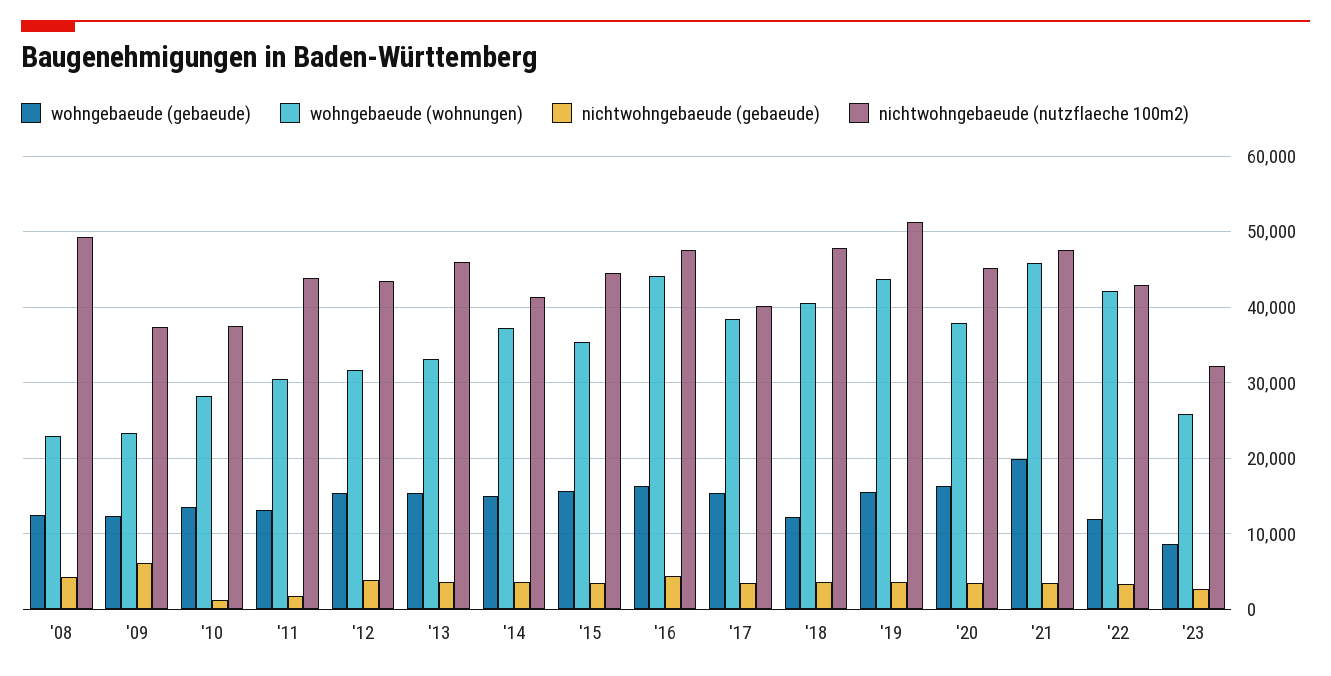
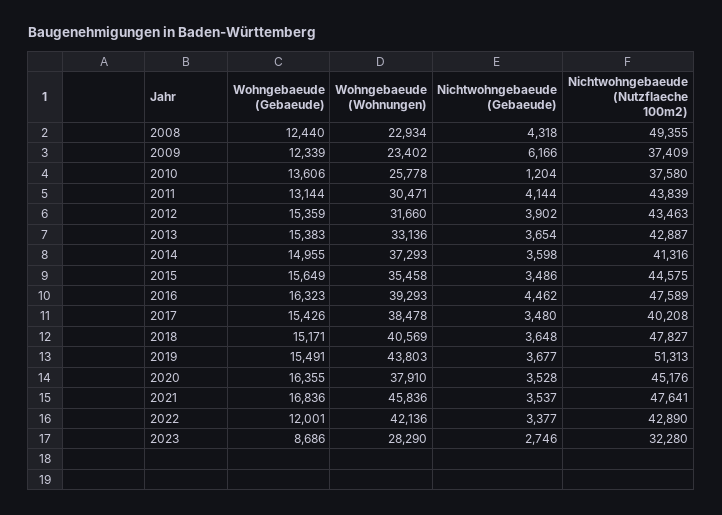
wohngebaeude (wohnungen), '10: 28000 -> 25778
nichtwohngebaeude (gebaeude), '11: 2000 -> 4144
nichtwohngebaeude (nutzflaeche 100m2), '13: 46000 -> 42887
wohngebaeude (wohnungen), '16: 44000 -> 39293
wohngebaeude (gebaeude), '18: 12000 -> 15171
wohngebaeude (gebaeude), '21: 20000 -> 16836
wohngebaeude (wohnungen), '23: 26000 -> 28290

